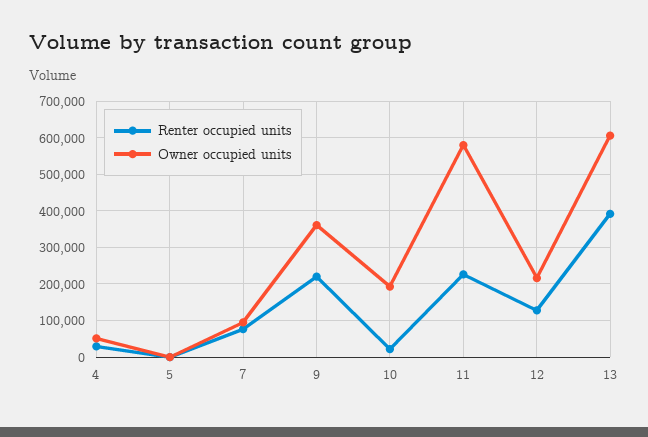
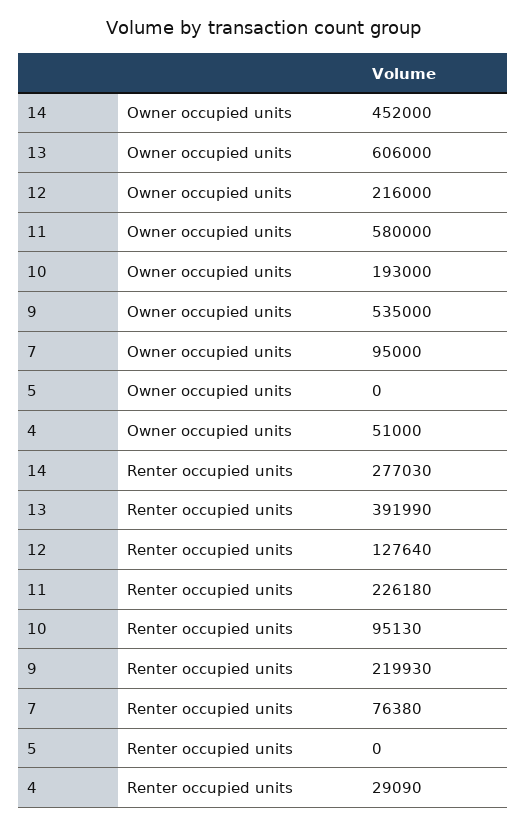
Owner occupied units, 9: 360000 -> 535000
Renter occupied units, 10: 20000 -> 95130
Owner occupied units, 14: none -> 452000
Renter occupied units, 14: none -> 277030

